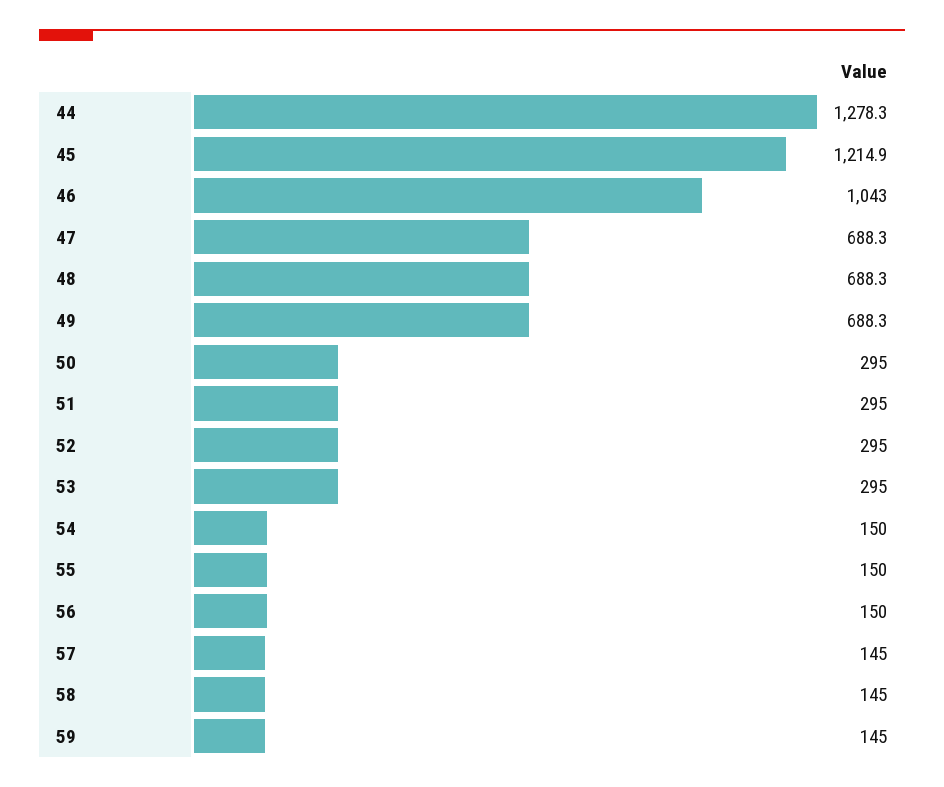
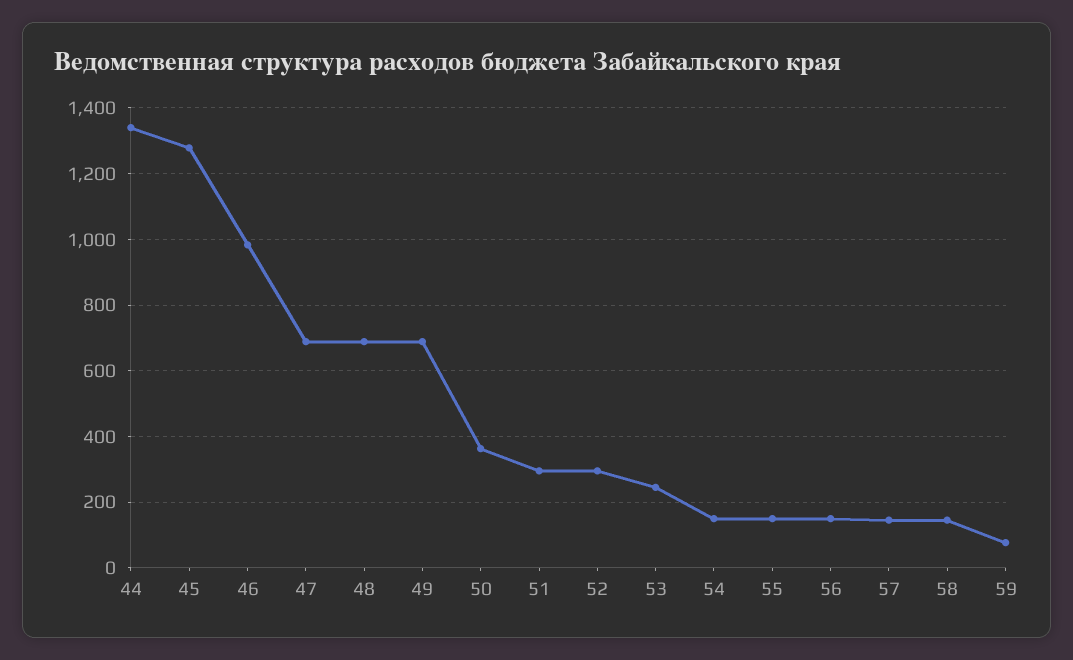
44: 1278.3 -> 1340
45: 1214.9 -> 1280
46: 1043 -> 980
50: 295 -> 360
53: 295 -> 240
59: 145 -> 80

